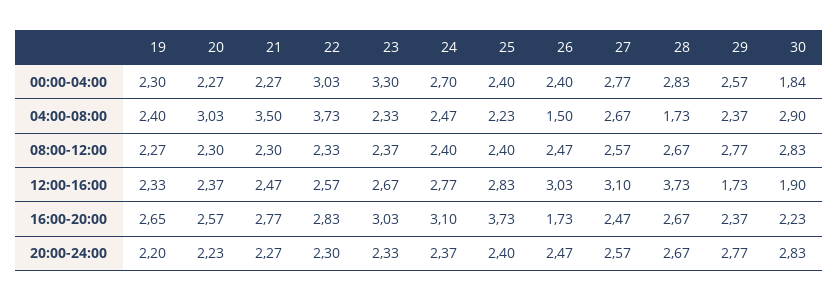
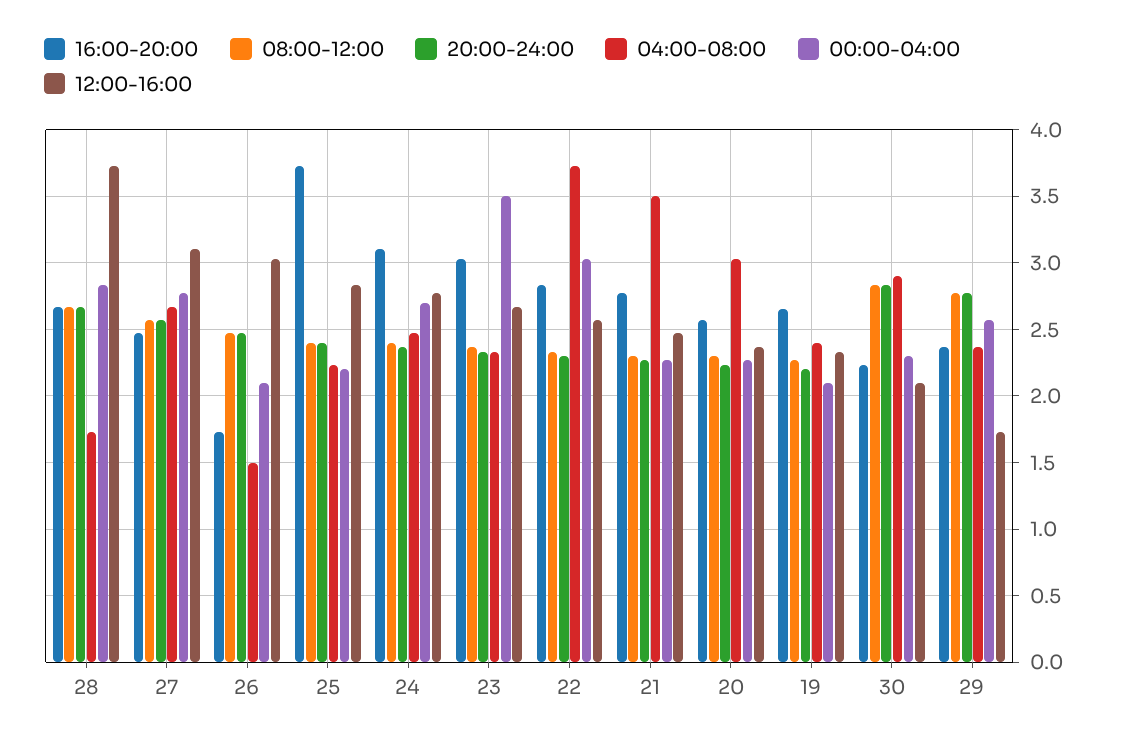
00:00-04:00, 19: 2.3 -> 2.1
00:00-04:00, 23: 3.3 -> 3.5
00:00-04:00, 25: 2.4 -> 2.2
00:00-04:00, 26: 2.4 -> 2.1
00:00-04:00, 30: 1.84 -> 2.3
12:00-16:00, 30: 1.9 -> 2.1

